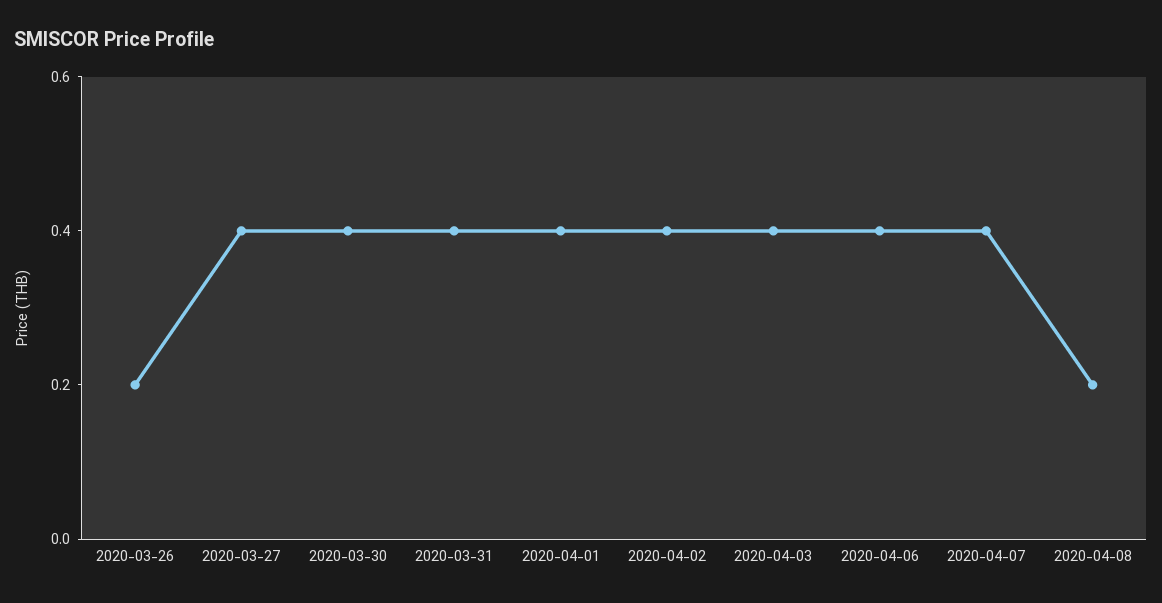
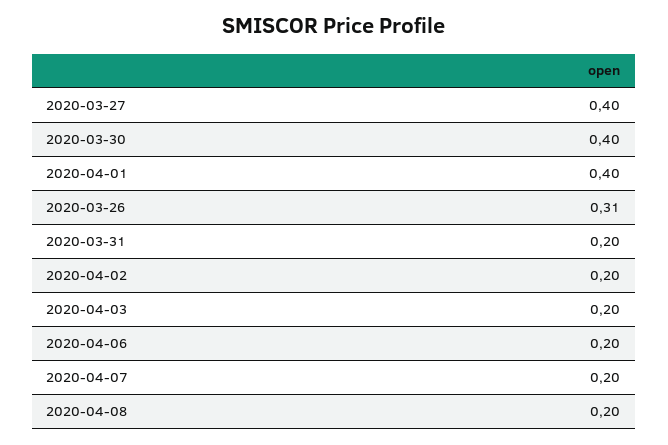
2020-03-26: 0.2 -> 0.31
2020-03-31: 0.4 -> 0.2
2020-04-02: 0.4 -> 0.2
2020-04-03: 0.4 -> 0.2
2020-04-06: 0.4 -> 0.2
2020-04-07: 0.4 -> 0.2

